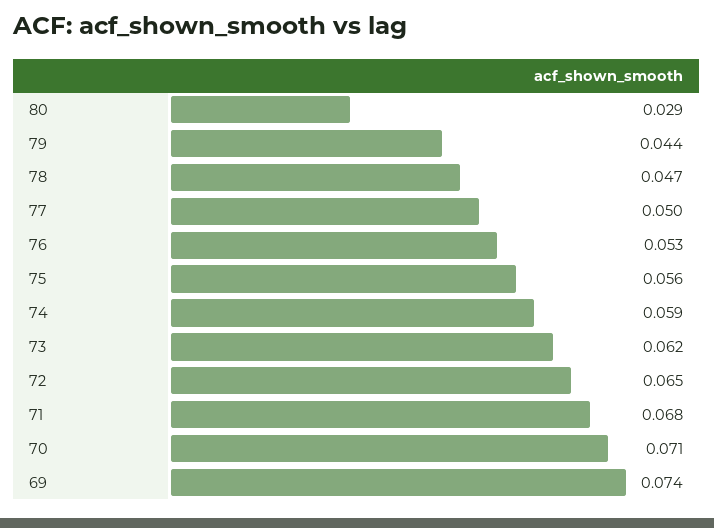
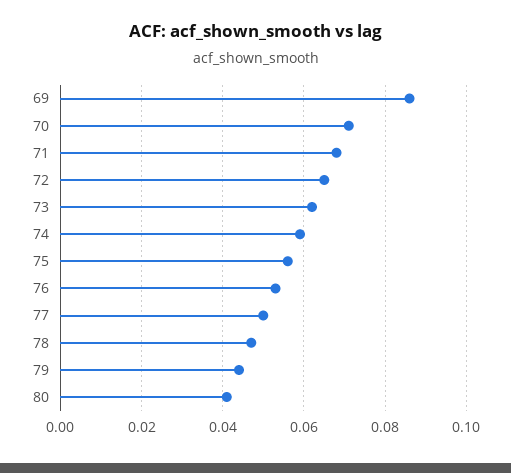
80: 0.029 -> 0.04
69: 0.074 -> 0.085

